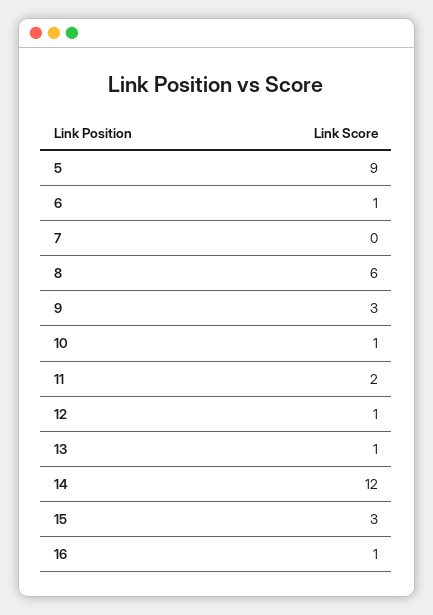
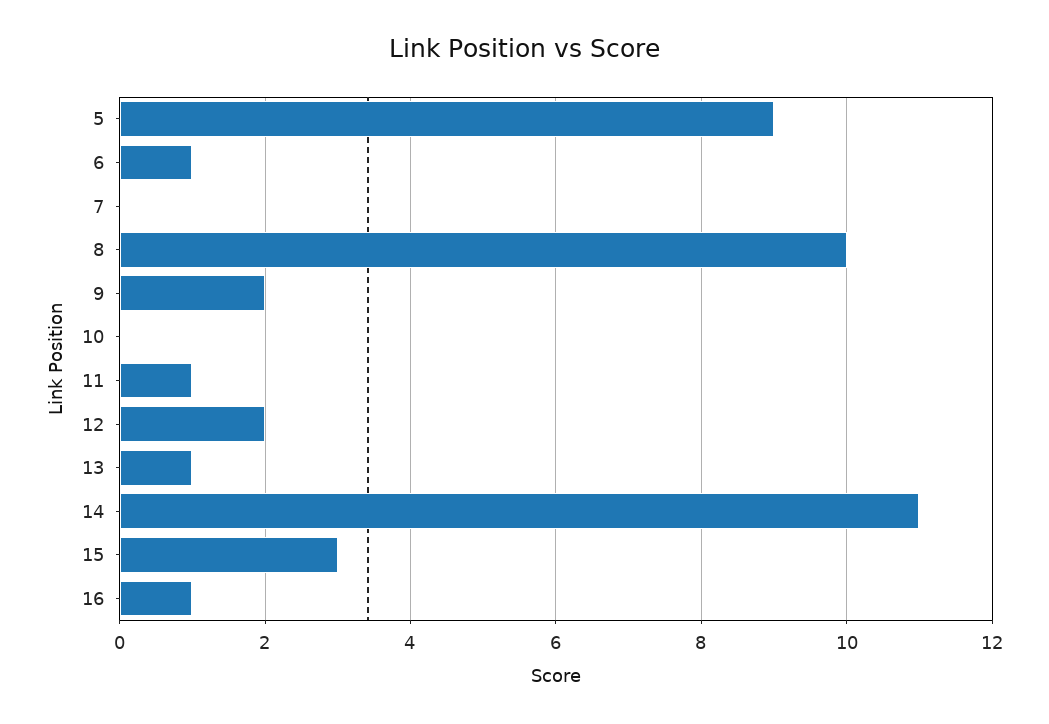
8: 6 -> 10
9: 3 -> 2
10: 1 -> 0
11: 2 -> 1
12: 1 -> 2
14: 12 -> 11

